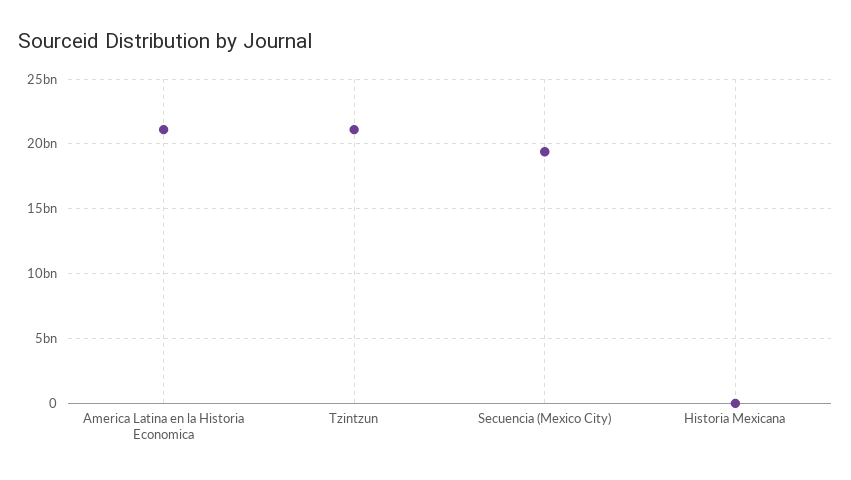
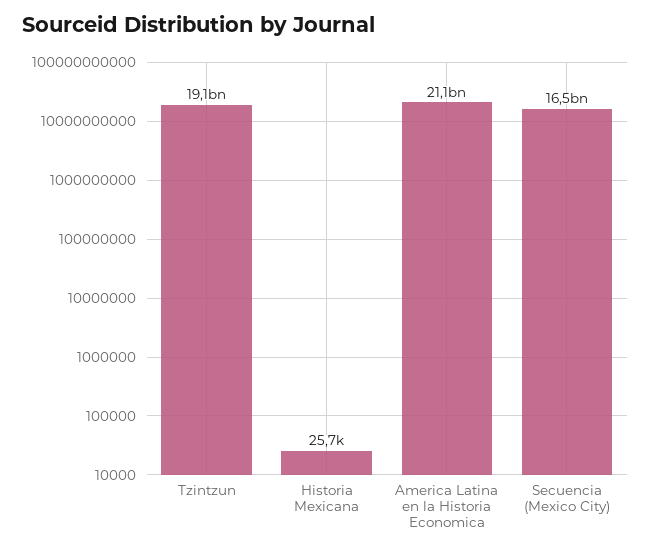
Tzintzun: 21000000000 -> 19100000000
Secuencia (Mexico City): 19500000000 -> 16500000000

